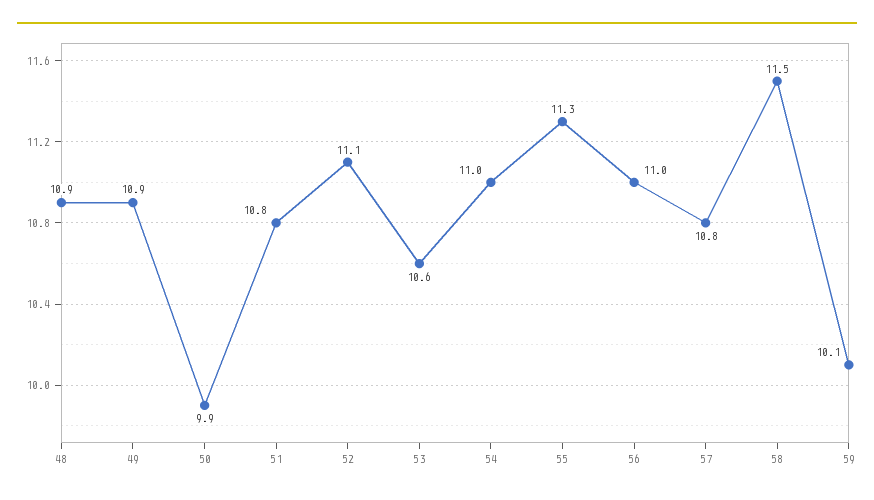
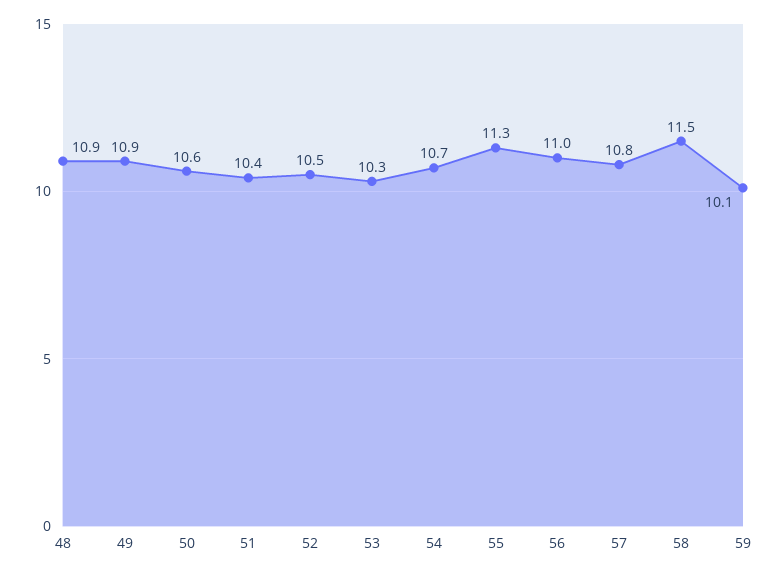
50: 9.9 -> 10.6
51: 10.8 -> 10.4
52: 11.1 -> 10.5
53: 10.6 -> 10.3
54: 11 -> 10.7

